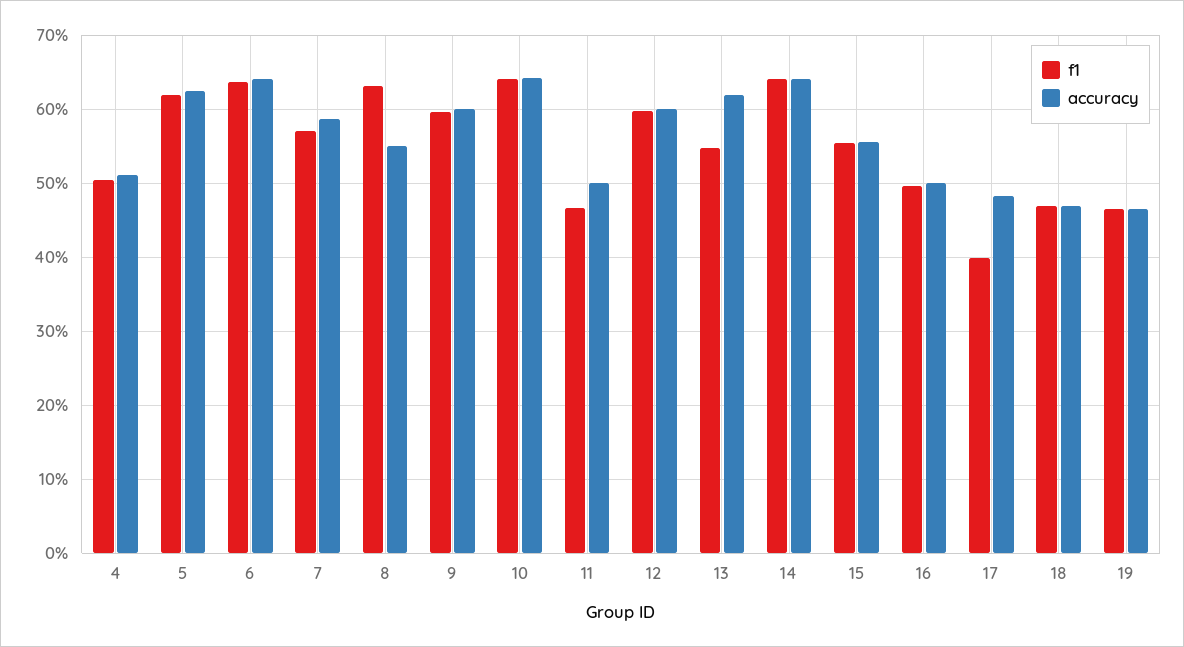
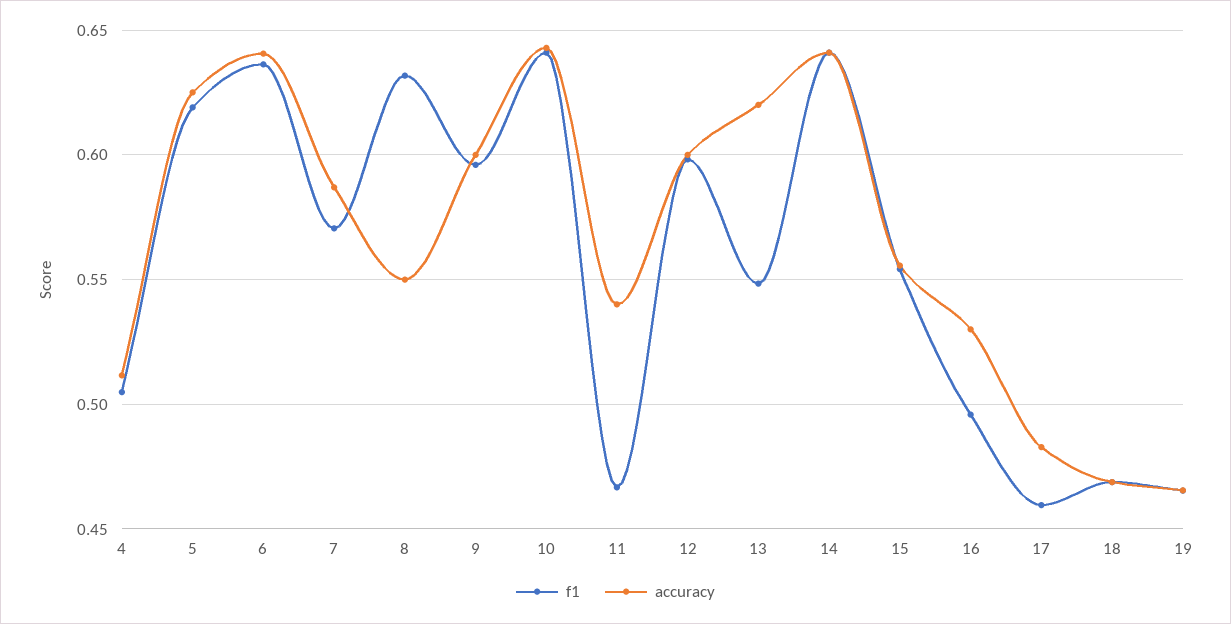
accuracy, 11: 0.5 -> 0.54
accuracy, 16: 0.5 -> 0.53
f1, 17: 0.4 -> 0.46

